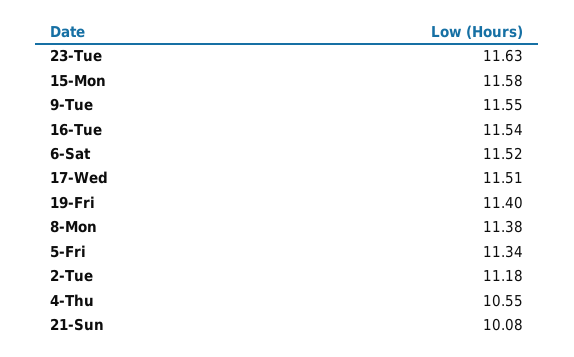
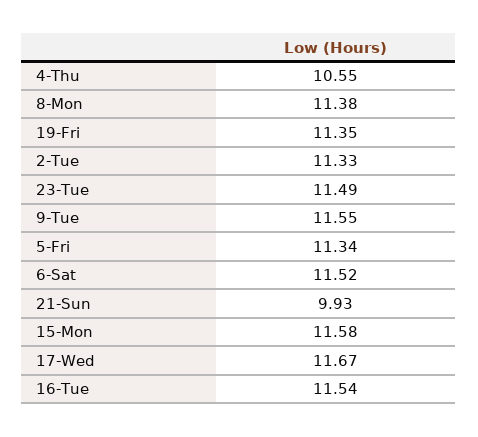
23-Tue: 11.63 -> 11.49
17-Wed: 11.51 -> 11.67
19-Fri: 11.4 -> 11.35
2-Tue: 11.18 -> 11.33
21-Sun: 10.08 -> 9.93

